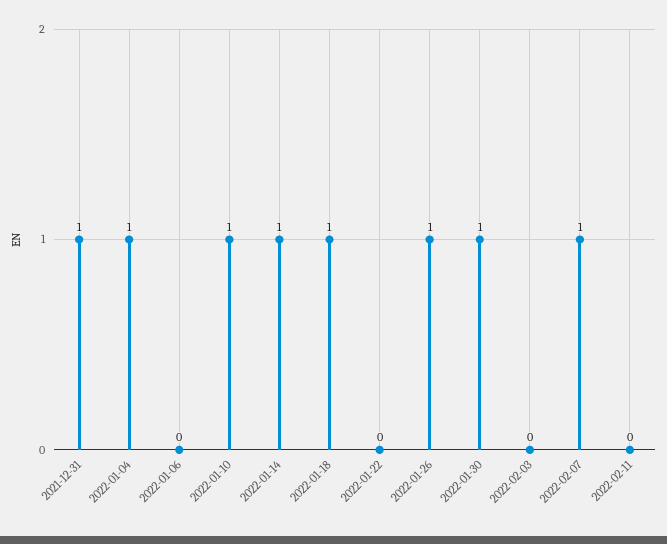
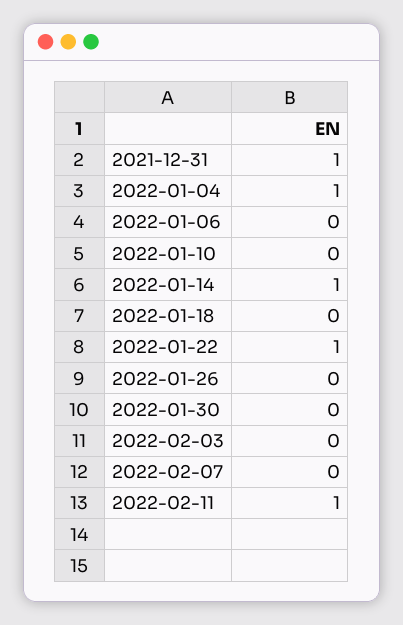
2022-01-10: 1 -> 0
2022-01-18: 1 -> 0
2022-01-22: 0 -> 1
2022-01-26: 1 -> 0
2022-01-30: 1 -> 0
2022-02-07: 1 -> 0
2022-02-11: 0 -> 1

